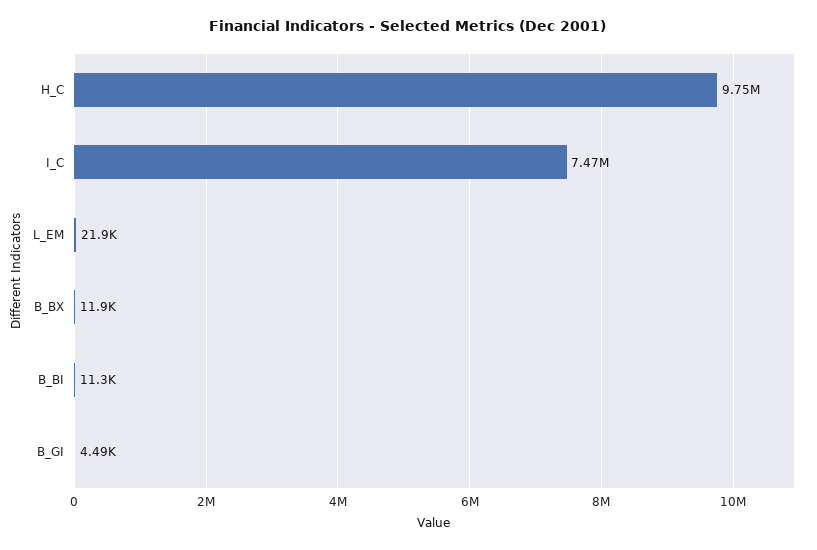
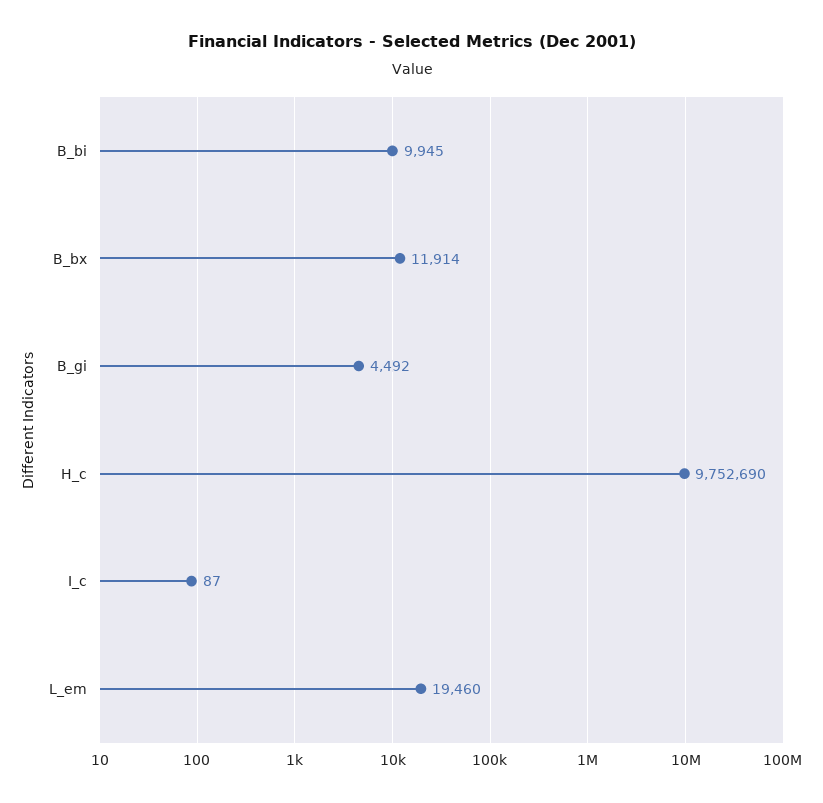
I_C: 7470000 -> 87
L_EM: 21900 -> 19460
B_BI: 11300 -> 9945

